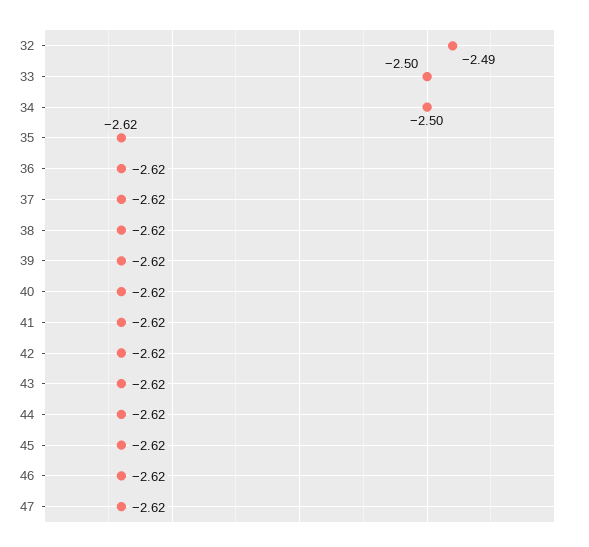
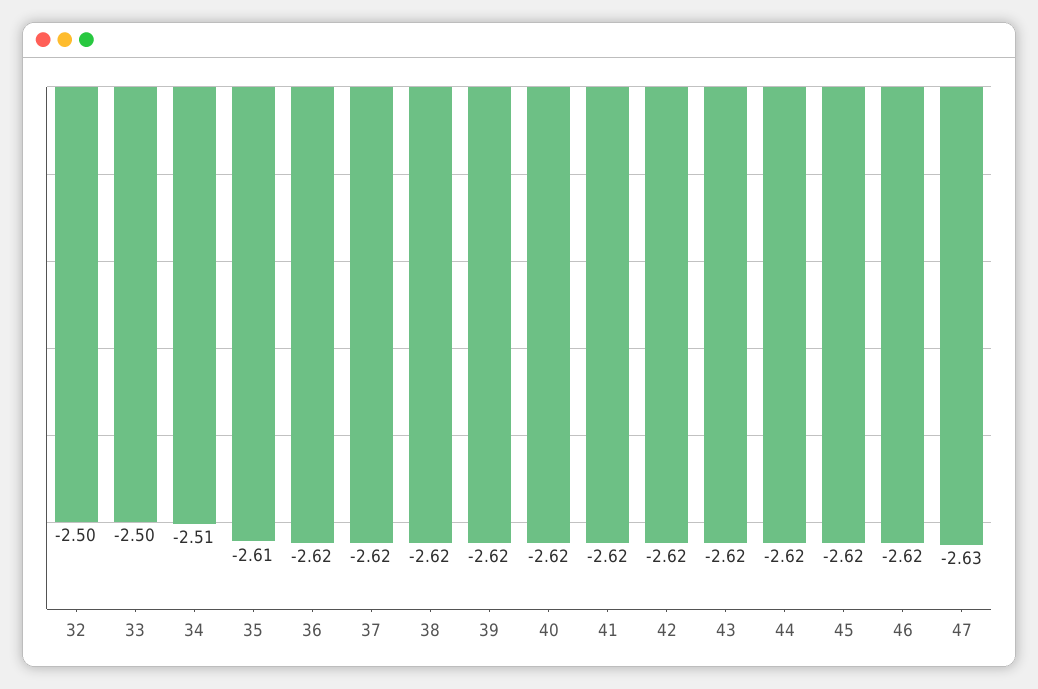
32: -2.49 -> -2.5
34: -2.5 -> -2.51
35: -2.62 -> -2.61
47: -2.62 -> -2.63

